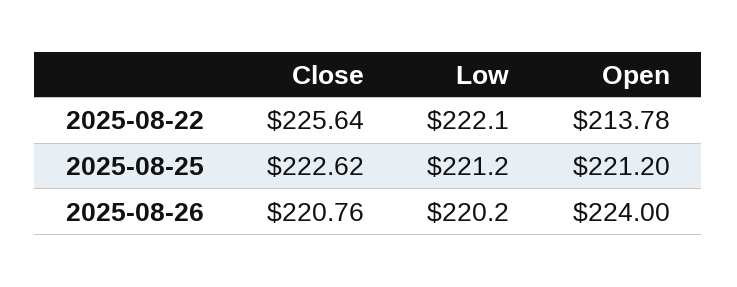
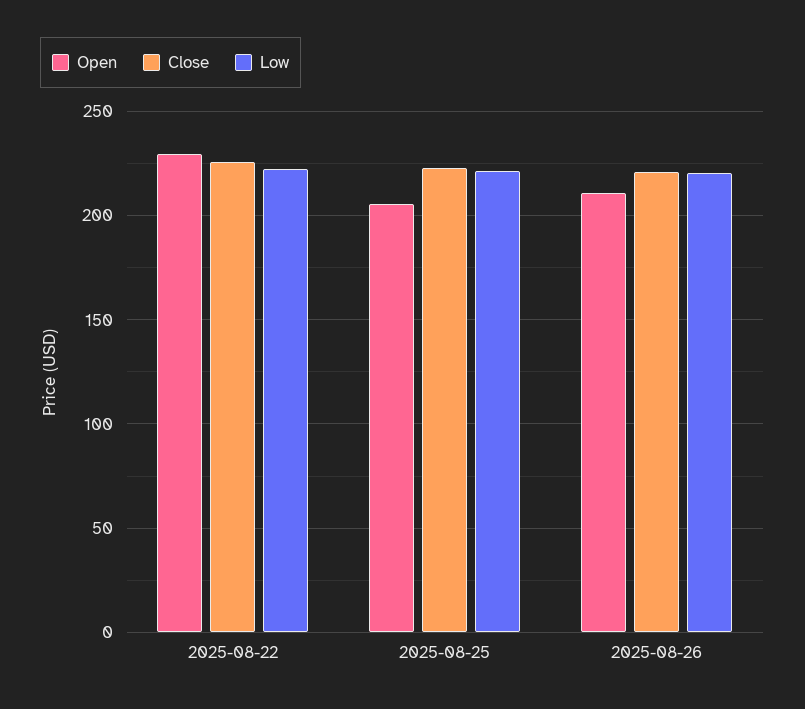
Open, 2025-08-22: 213.78 -> 230
Open, 2025-08-25: 221.2 -> 205
Open, 2025-08-26: 224 -> 210

